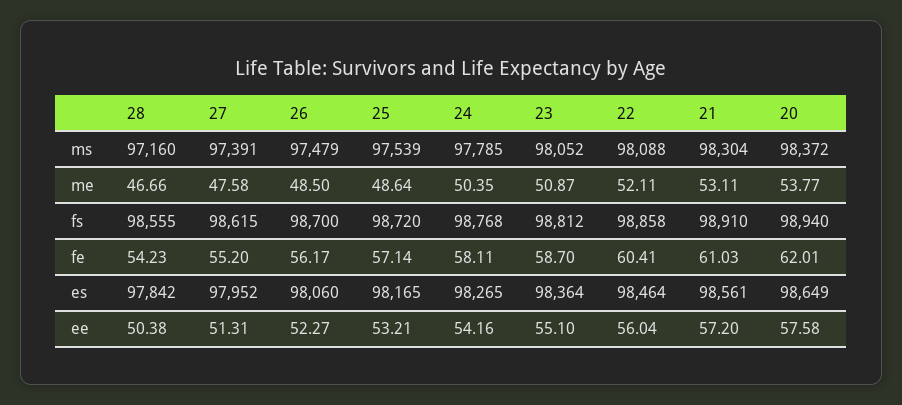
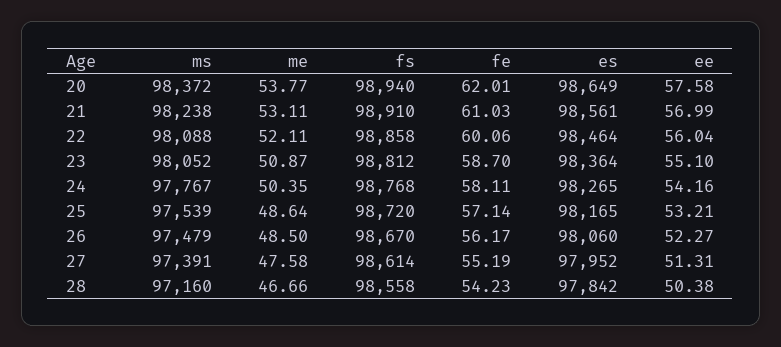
24, ms: 97785 -> 97767
21, ms: 98304 -> 98238
28, fs: 98555 -> 98558
27, fs: 98615 -> 98614
26, fs: 98700 -> 98670
27, fe: 55.2 -> 55.19
22, fe: 60.41 -> 60.06
21, ee: 57.2 -> 56.99

